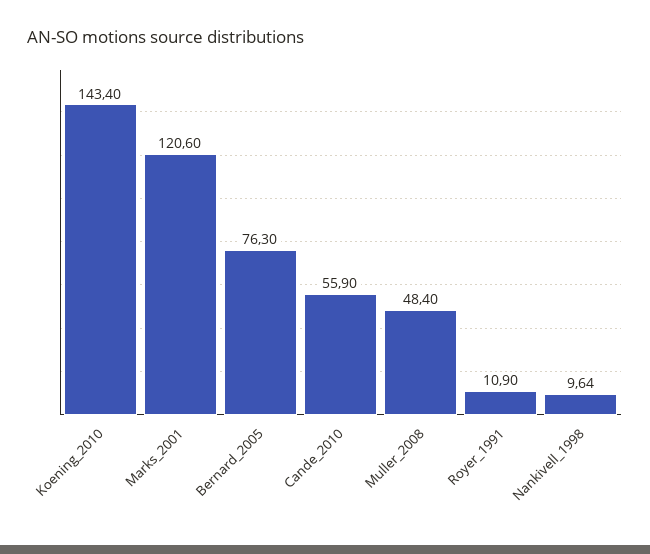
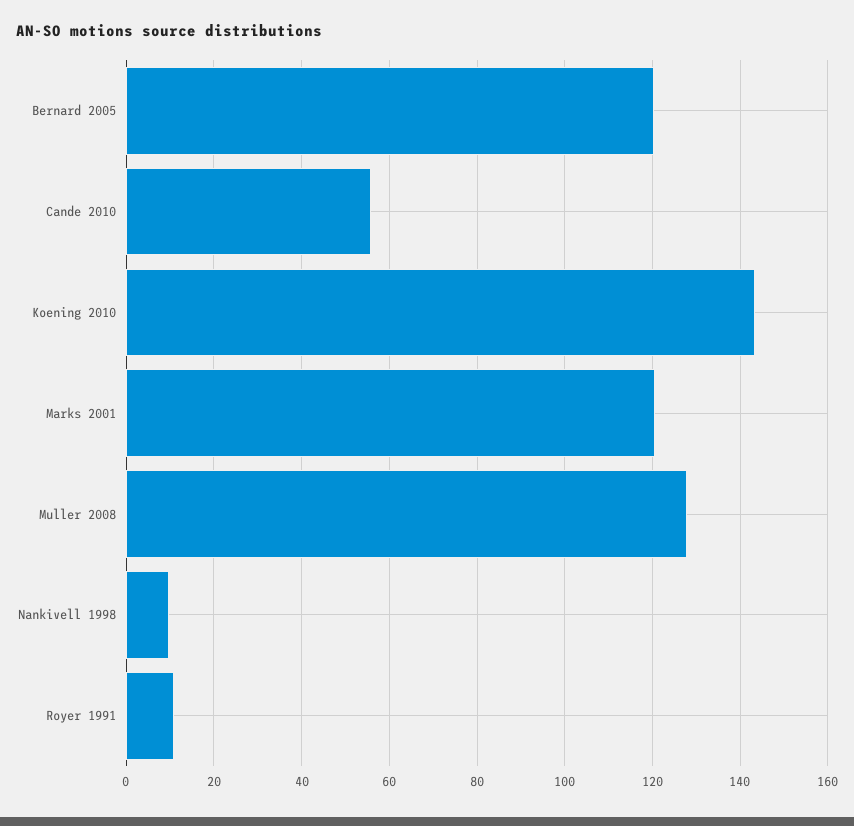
Bernard_2005: 76.3 -> 120
Muller_2008: 48.4 -> 128

